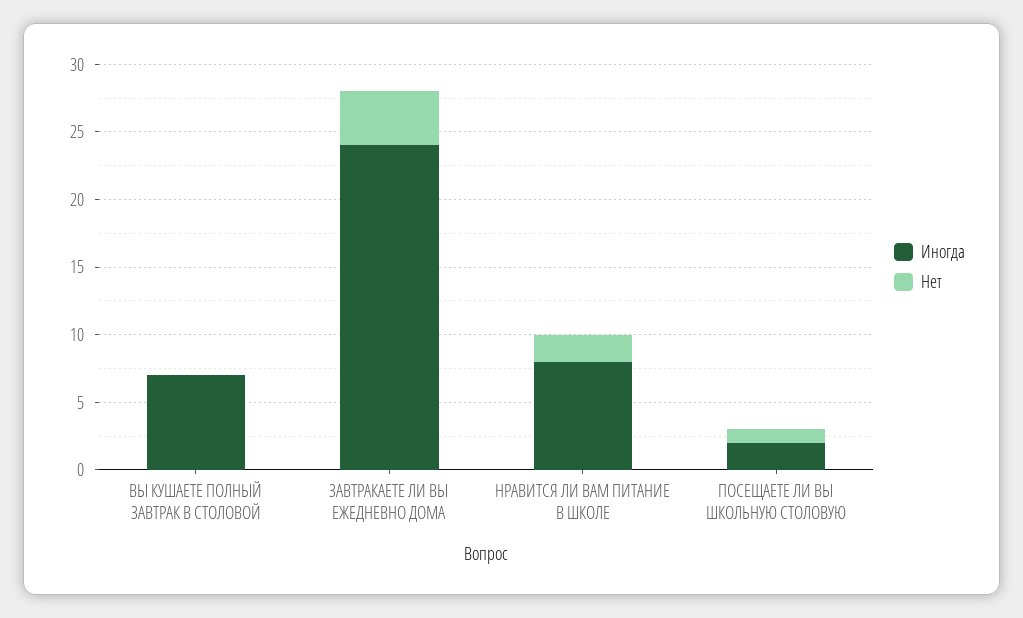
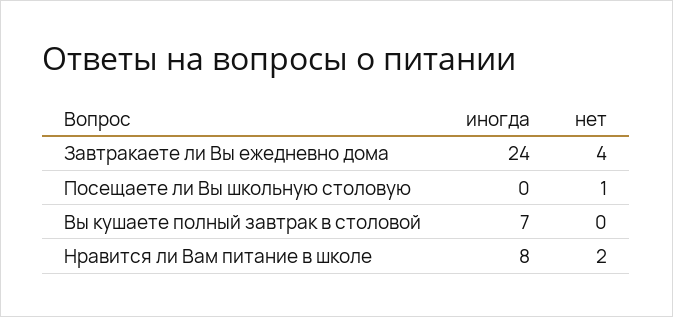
Иногда, ПОСЕЩАЕТЕ ЛИ ВЫ ШКОЛЬНУЮ СТОЛОВУЮ: 2 -> 0

